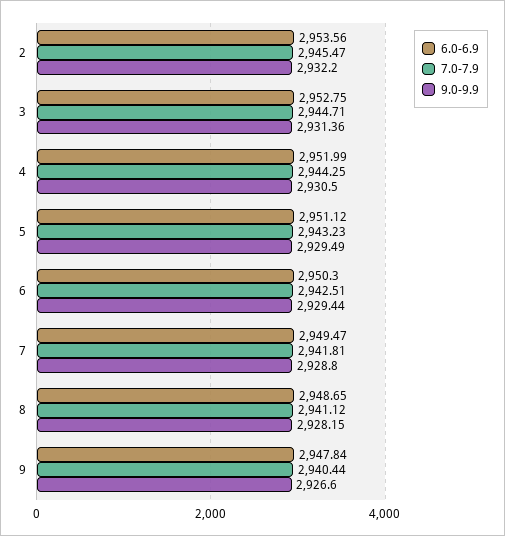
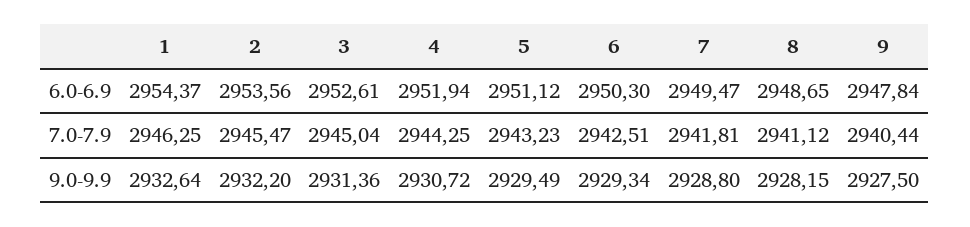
6.0-6.9, 3: 2952.75 -> 2952.61
7.0-7.9, 3: 2944.71 -> 2945.04
6.0-6.9, 4: 2951.99 -> 2951.94
9.0-9.9, 4: 2930.5 -> 2930.72
9.0-9.9, 6: 2929.44 -> 2929.34
9.0-9.9, 9: 2926.6 -> 2927.5
6.0-6.9, 1: none -> 2954.37
7.0-7.9, 1: none -> 2946.25
9.0-9.9, 1: none -> 2932.64

